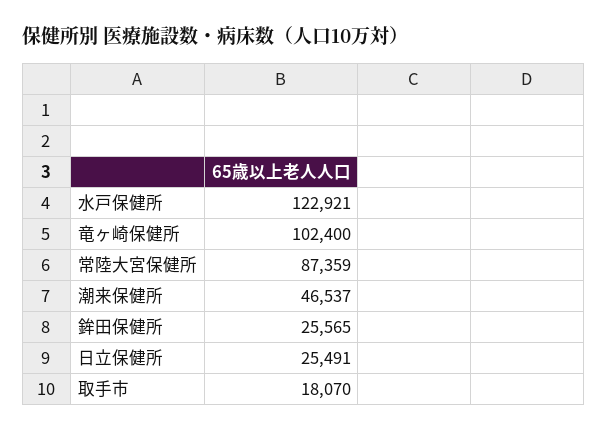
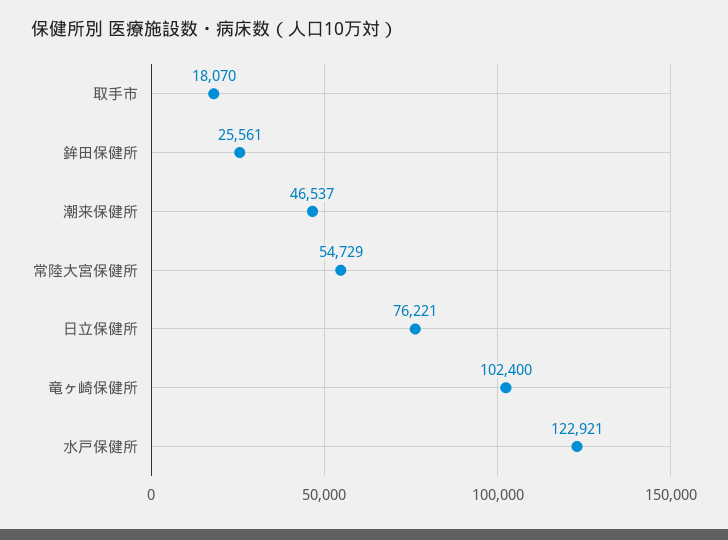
常陸大宮保健所: 87359 -> 54729
鉾田保健所: 25565 -> 25561
日立保健所: 25491 -> 76221

